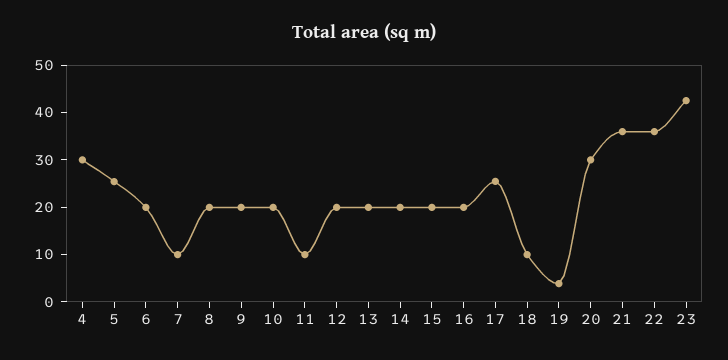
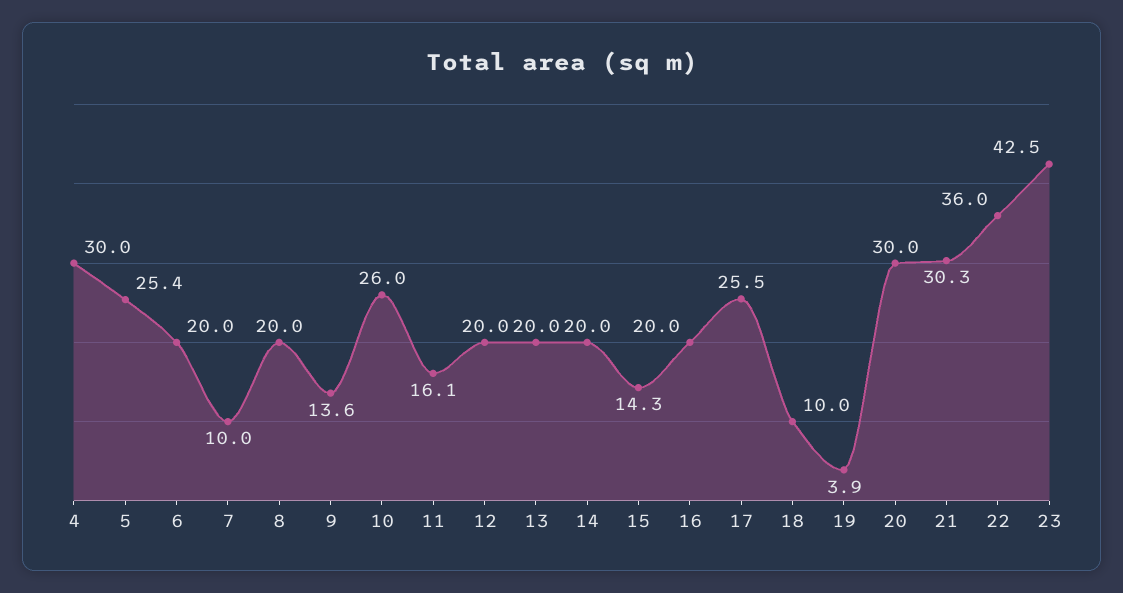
9: 20 -> 13.6
10: 20 -> 26
11: 10 -> 16.1
15: 20 -> 14.3
21: 36 -> 30.3

